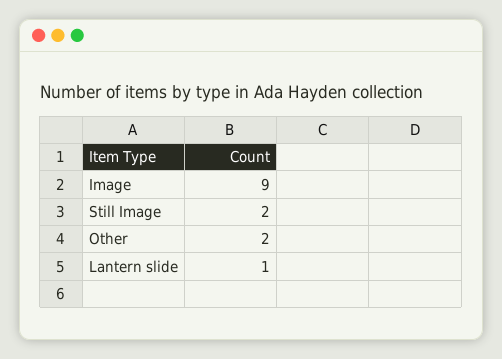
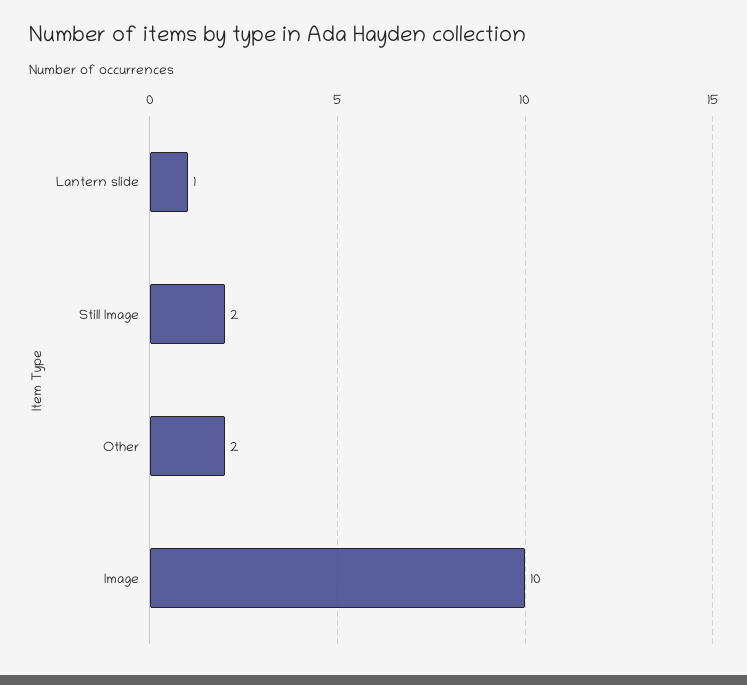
Image: 9 -> 10

